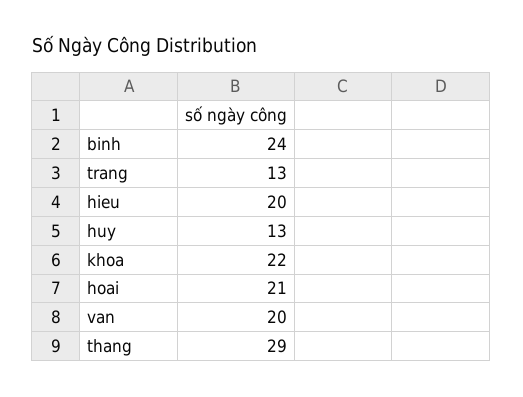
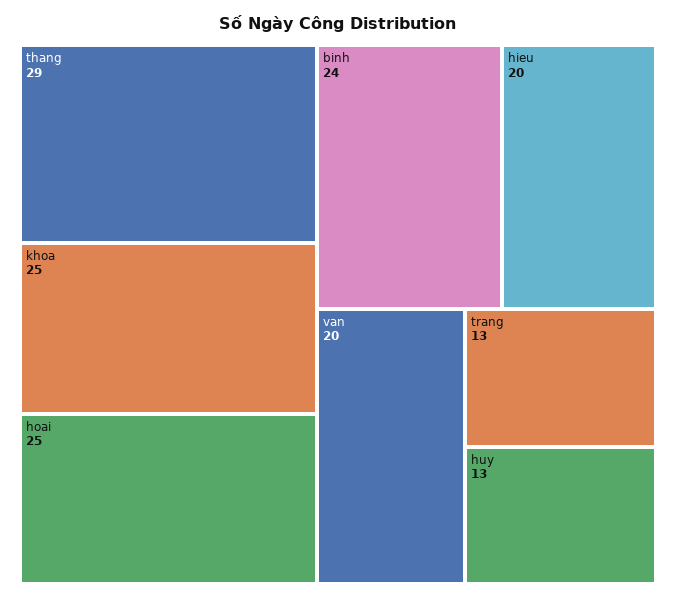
khoa: 22 -> 25
hoai: 21 -> 25

